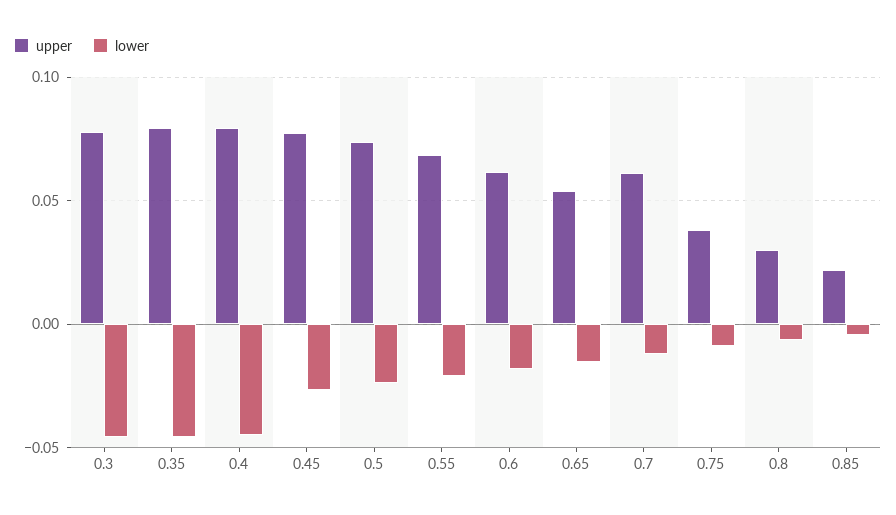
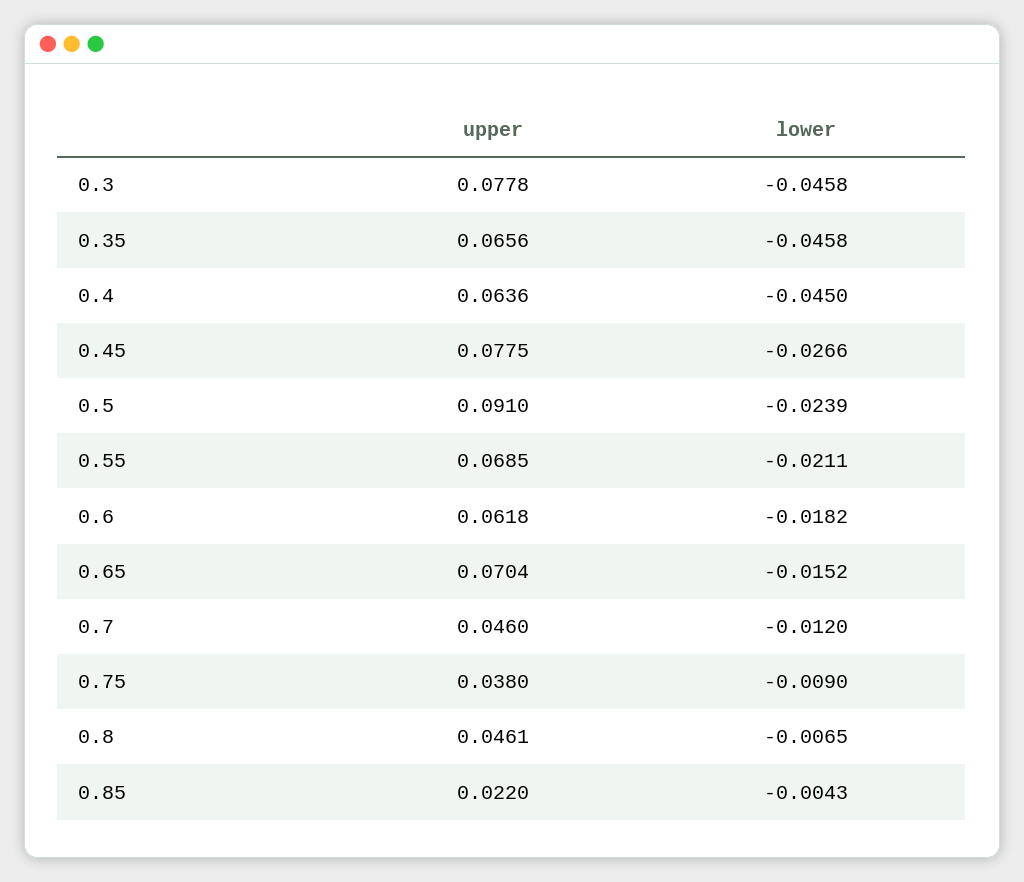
upper, 0.35: 0.08 -> 0.0656
upper, 0.4: 0.08 -> 0.0636
upper, 0.5: 0.075 -> 0.091
upper, 0.65: 0.055 -> 0.0704
upper, 0.7: 0.06 -> 0.046
upper, 0.8: 0.03 -> 0.0461

